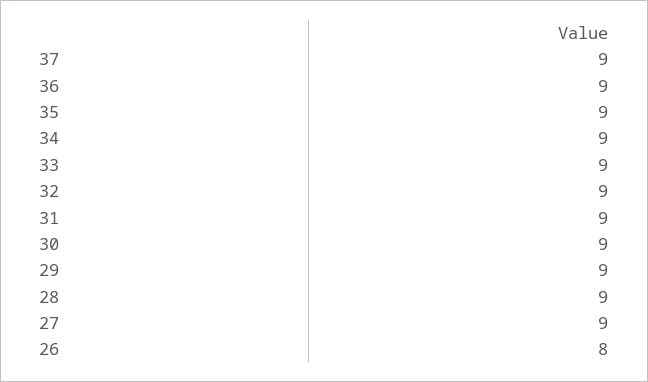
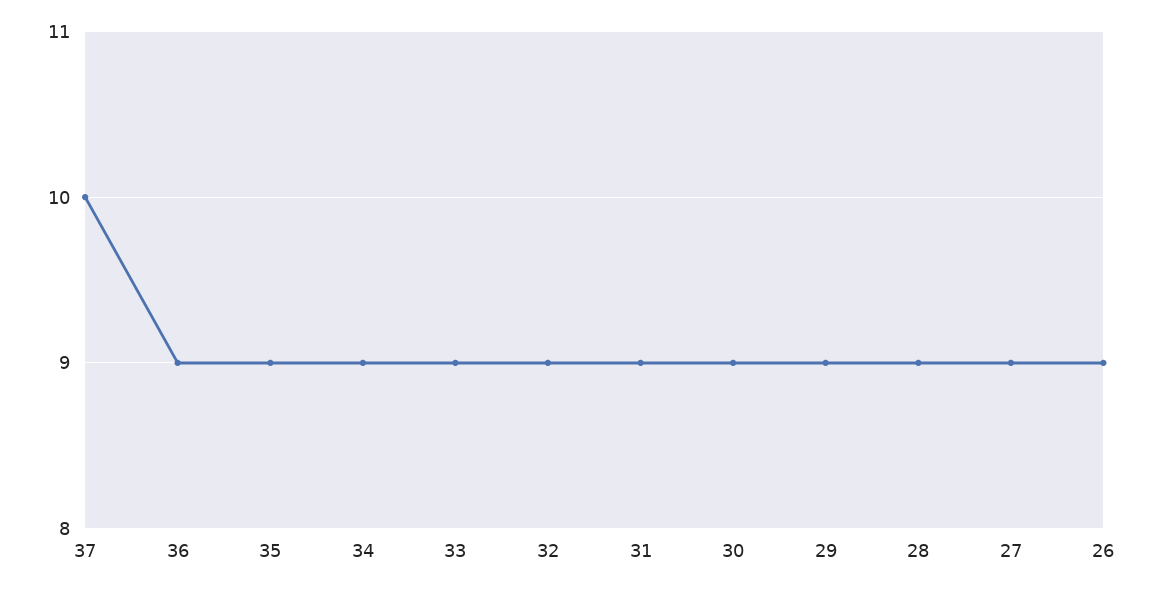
37: 9 -> 10
26: 8 -> 9

